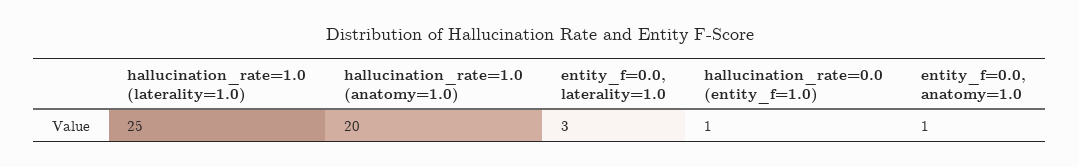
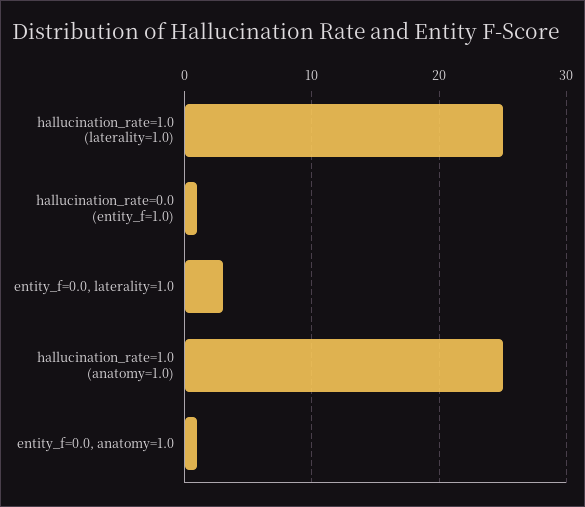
hallucination_rate=1.0 (anatomy=1.0): 20 -> 25

